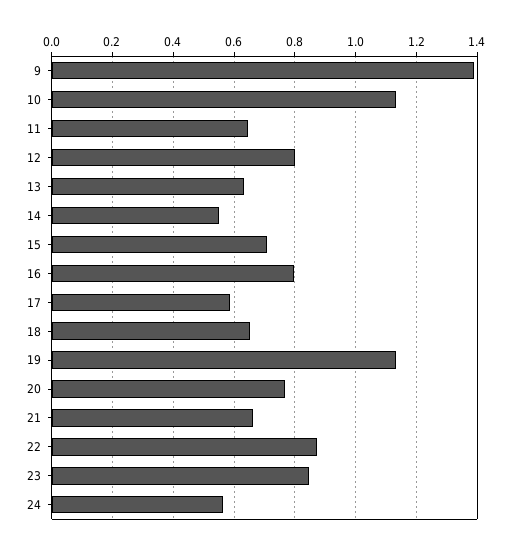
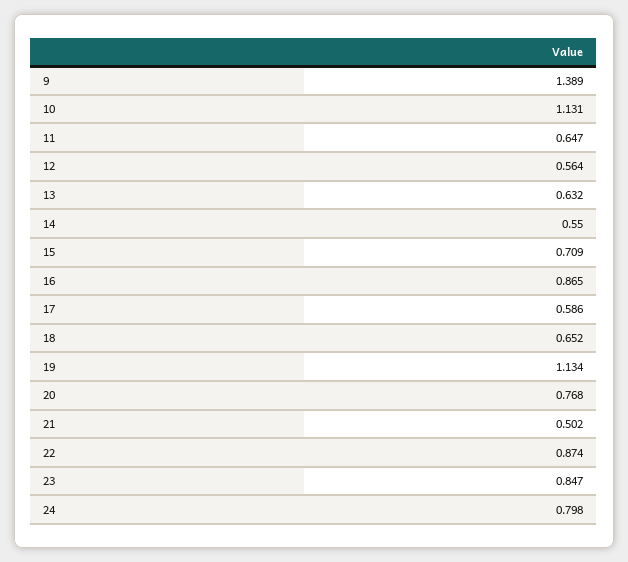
12: 0.8 -> 0.564
16: 0.8 -> 0.865
21: 0.66 -> 0.502
24: 0.56 -> 0.798

